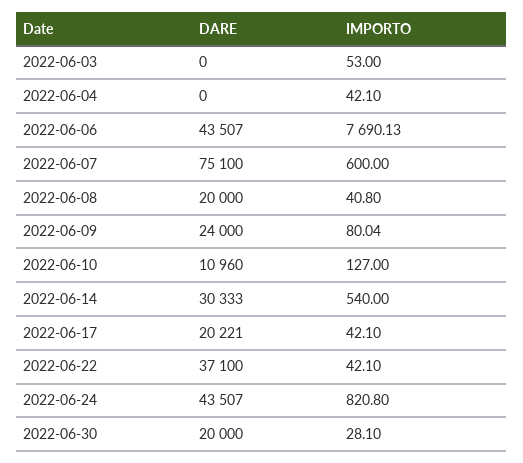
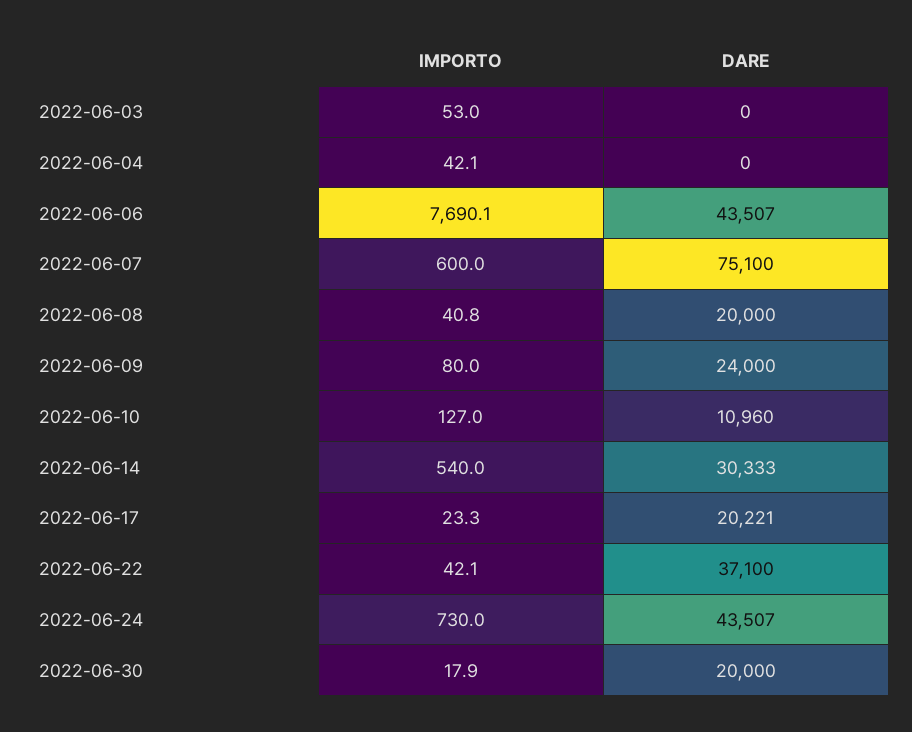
IMPORTO, 2022-06-17: 42.1 -> 23.3
IMPORTO, 2022-06-24: 820.8 -> 730
IMPORTO, 2022-06-30: 28.1 -> 17.9

